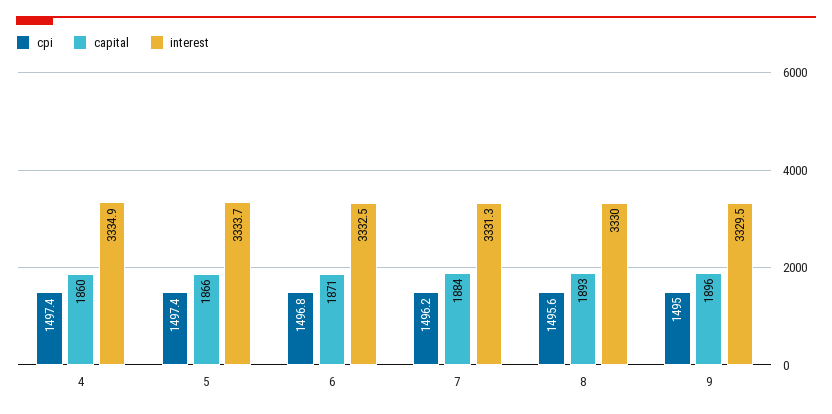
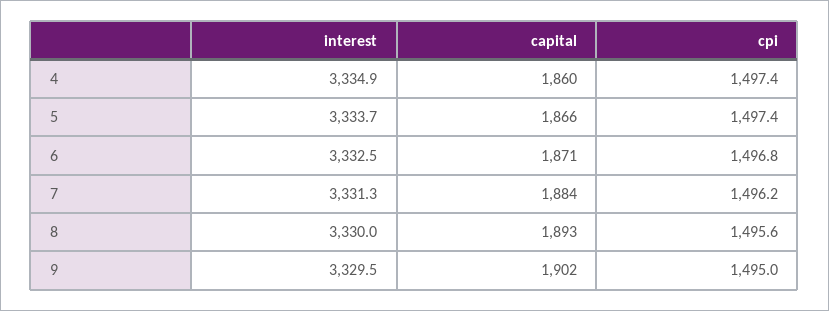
capital, 9: 1896 -> 1902

